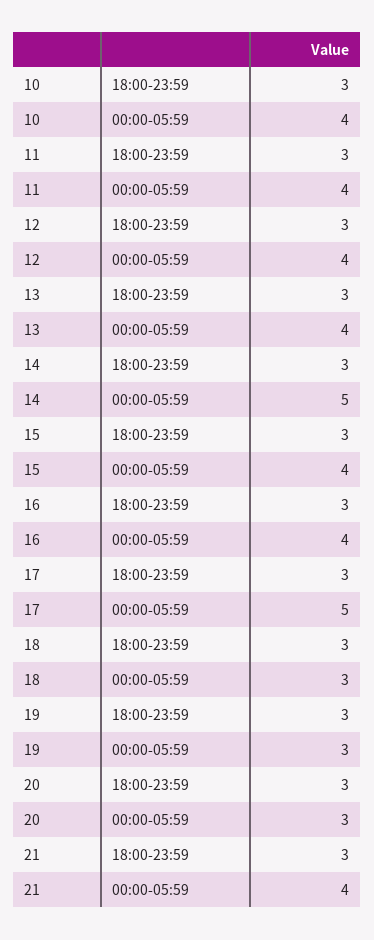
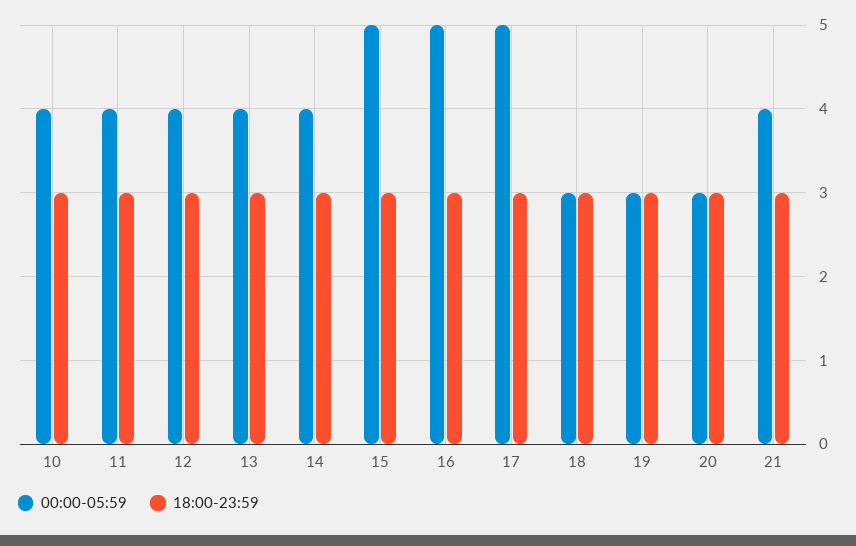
00:00-05:59, 14: 5 -> 4
00:00-05:59, 15: 4 -> 5
00:00-05:59, 16: 4 -> 5

